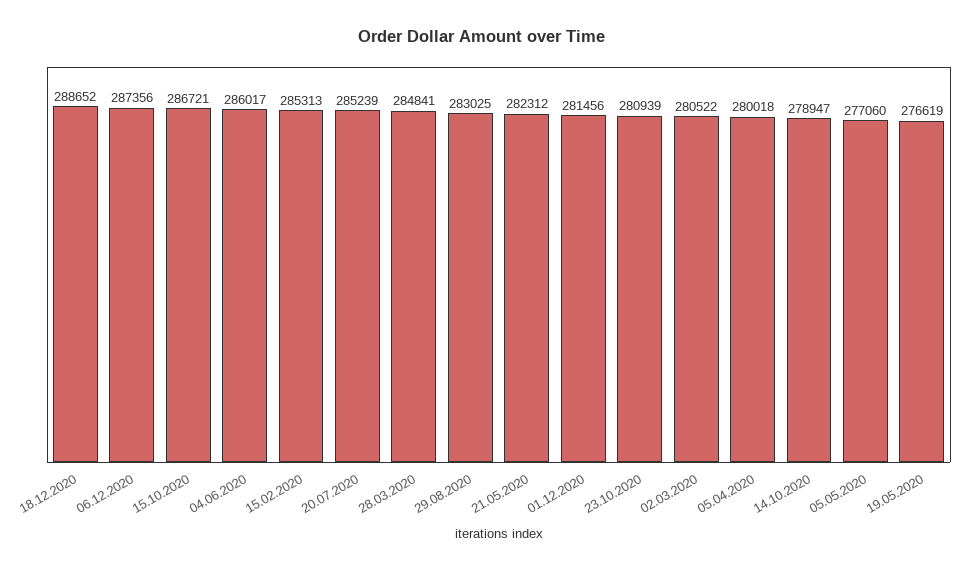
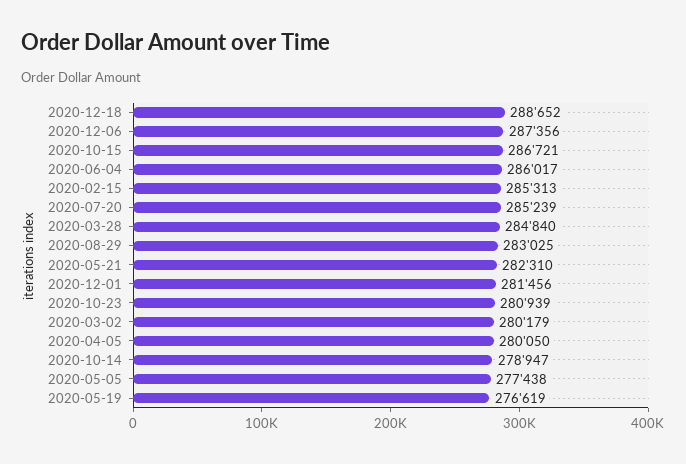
28.03.2020: 284841 -> 284840
21.05.2020: 282312 -> 282310
02.03.2020: 280522 -> 280179
05.04.2020: 280018 -> 280050
05.05.2020: 277060 -> 277438

